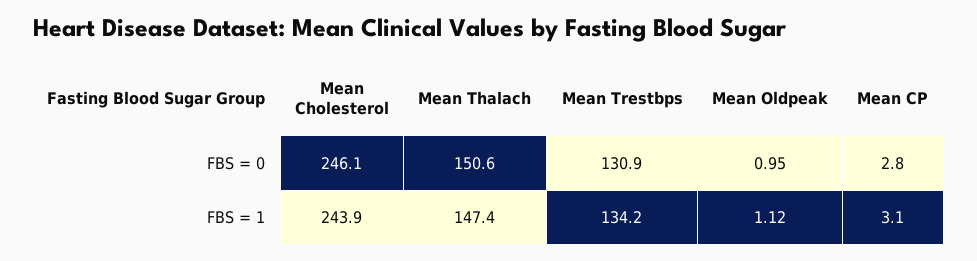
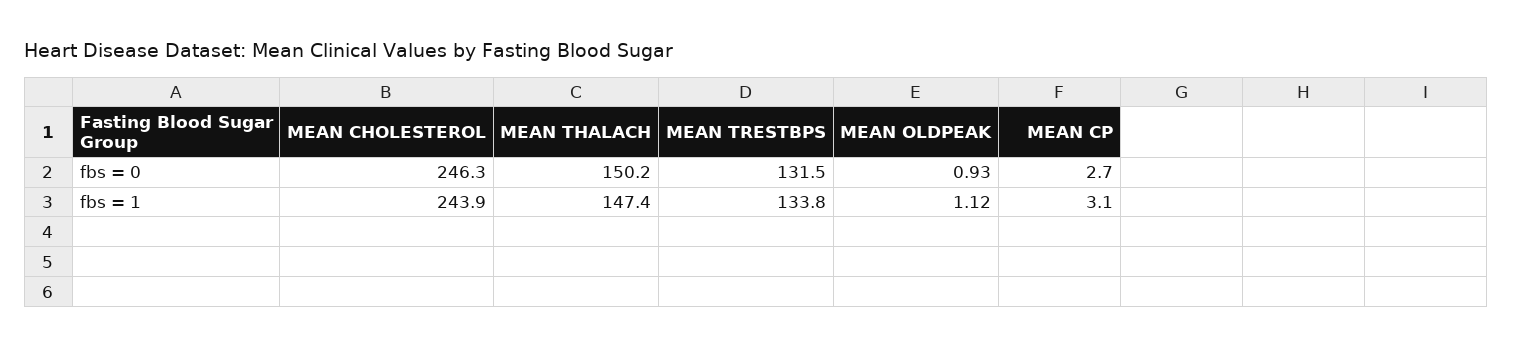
Mean Cholesterol, FBS = 0: 246.1 -> 246.3
Mean Thalach, FBS = 0: 150.6 -> 150.2
Mean Trestbps, FBS = 0: 130.9 -> 131.5
Mean Oldpeak, FBS = 0: 0.95 -> 0.93
Mean CP, FBS = 0: 2.8 -> 2.7
Mean Trestbps, FBS = 1: 134.2 -> 133.8

